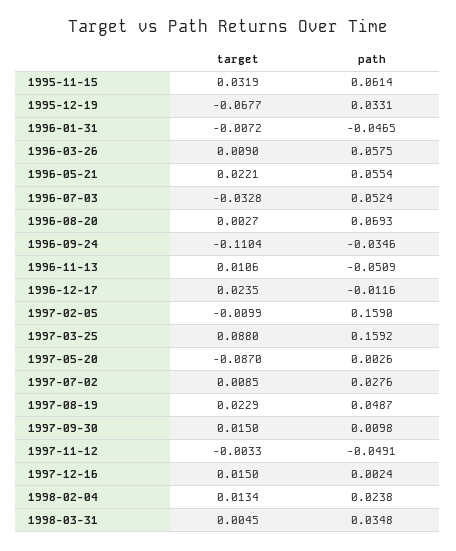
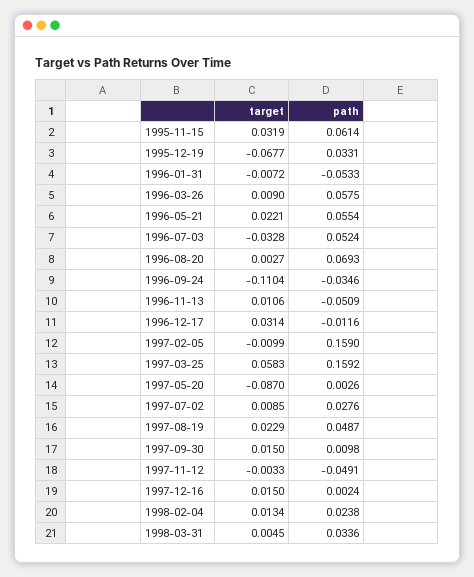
path, 1996-01-31: -0.0465 -> -0.0533
target, 1996-12-17: 0.0235 -> 0.0314
target, 1997-03-25: 0.088 -> 0.0583
path, 1998-03-31: 0.0348 -> 0.0336

